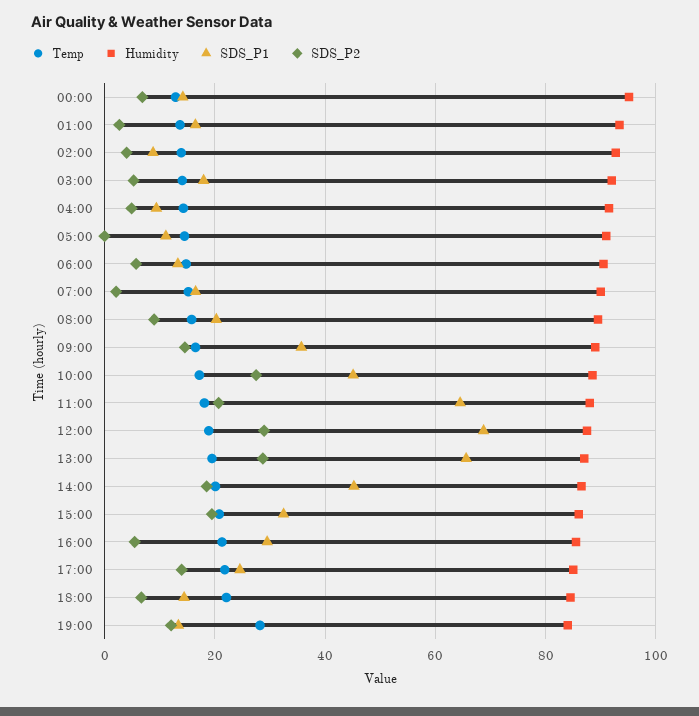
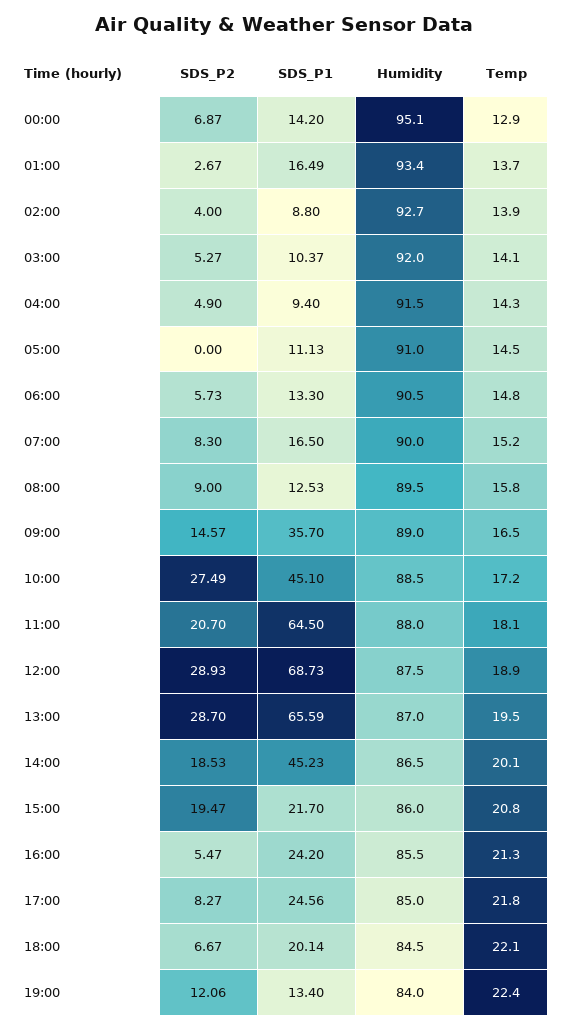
SDS_P1, 03:00: 18 -> 10.37
SDS_P2, 07:00: 2 -> 8.3
SDS_P1, 08:00: 20 -> 12.53
SDS_P1, 15:00: 32 -> 21.7
SDS_P1, 16:00: 30 -> 24.2
SDS_P2, 17:00: 14 -> 8.27
SDS_P1, 18:00: 14 -> 20.14
Temp, 19:00: 28 -> 22.4

